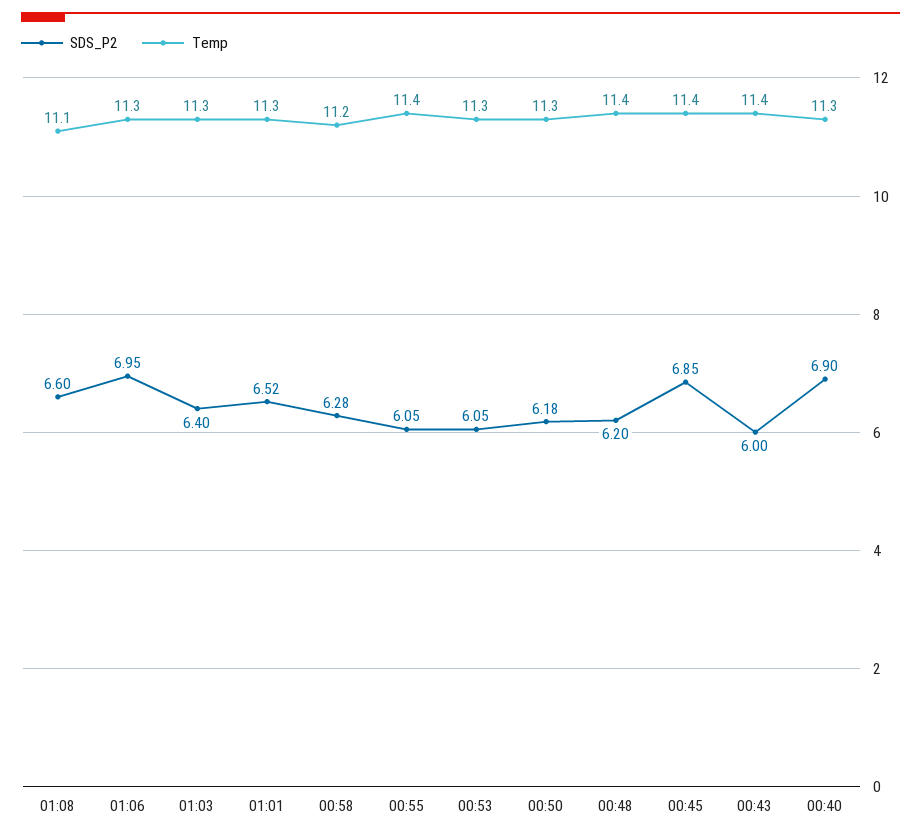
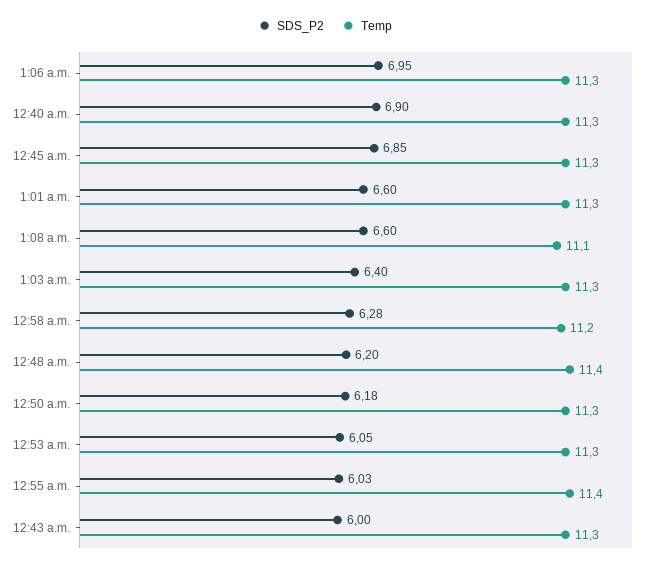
SDS_P2, 01:01: 6.52 -> 6.6
SDS_P2, 00:55: 6.05 -> 6.03
Temp, 00:45: 11.4 -> 11.3
Temp, 00:43: 11.4 -> 11.3

